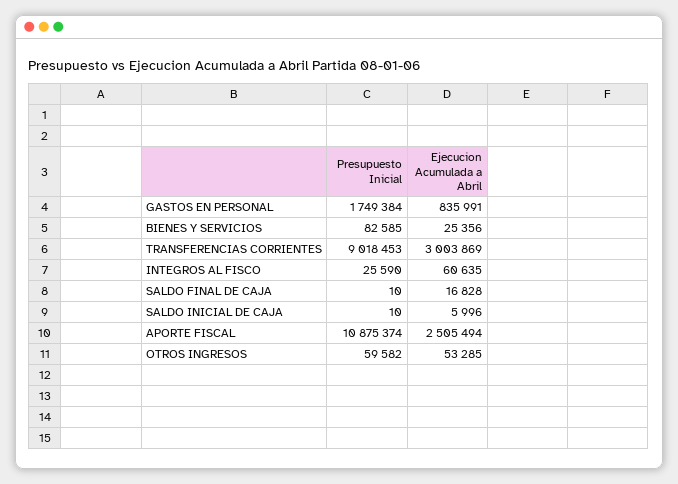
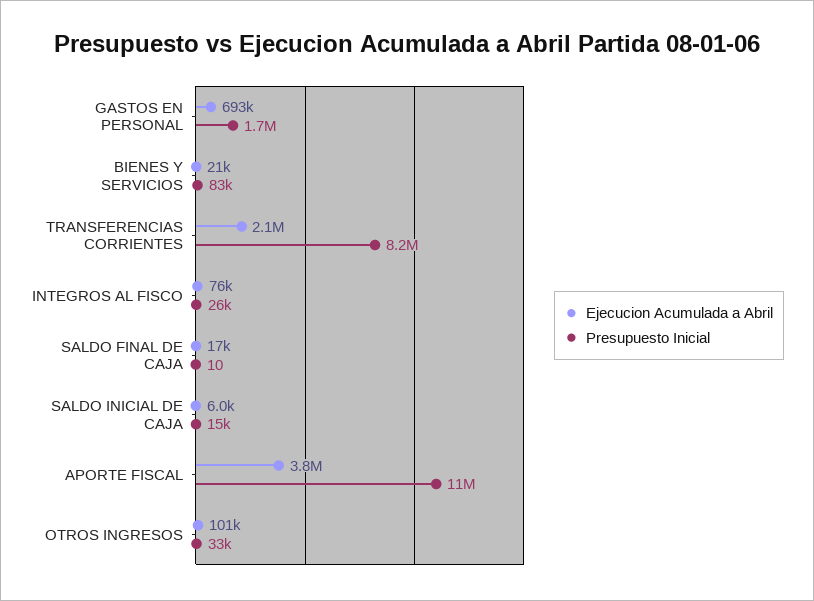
Ejecucion Acumulada a Abril, GASTOS EN PERSONAL: 835991 -> 693000
Ejecucion Acumulada a Abril, BIENES Y SERVICIOS: 25356 -> 21000
Presupuesto Inicial, TRANSFERENCIAS CORRIENTES: 9018453 -> 8200000
Ejecucion Acumulada a Abril, TRANSFERENCIAS CORRIENTES: 3003869 -> 2100000
Ejecucion Acumulada a Abril, INTEGROS AL FISCO: 60635 -> 76000
Presupuesto Inicial, SALDO INICIAL DE CAJA: 10 -> 15000
Ejecucion Acumulada a Abril, APORTE FISCAL: 2505494 -> 3800000
Presupuesto Inicial, OTROS INGRESOS: 59582 -> 33000
Ejecucion Acumulada a Abril, OTROS INGRESOS: 53285 -> 101000

